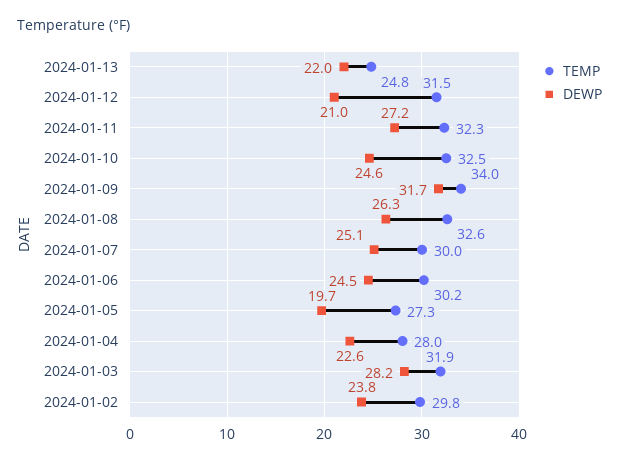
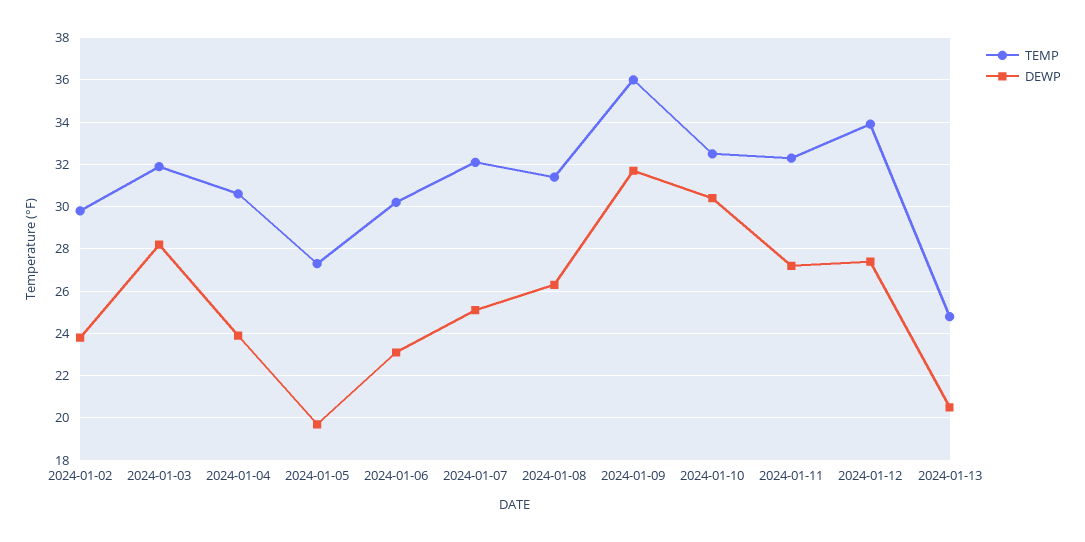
DEWP, 2024-01-13: 22 -> 20.5
TEMP, 2024-01-12: 31.5 -> 34
DEWP, 2024-01-12: 21 -> 27.5
DEWP, 2024-01-10: 24.6 -> 30.5
TEMP, 2024-01-09: 34 -> 36
TEMP, 2024-01-08: 32.6 -> 31.5
TEMP, 2024-01-07: 30 -> 32
DEWP, 2024-01-06: 24.5 -> 23
TEMP, 2024-01-04: 28 -> 30.5
DEWP, 2024-01-04: 22.6 -> 24

